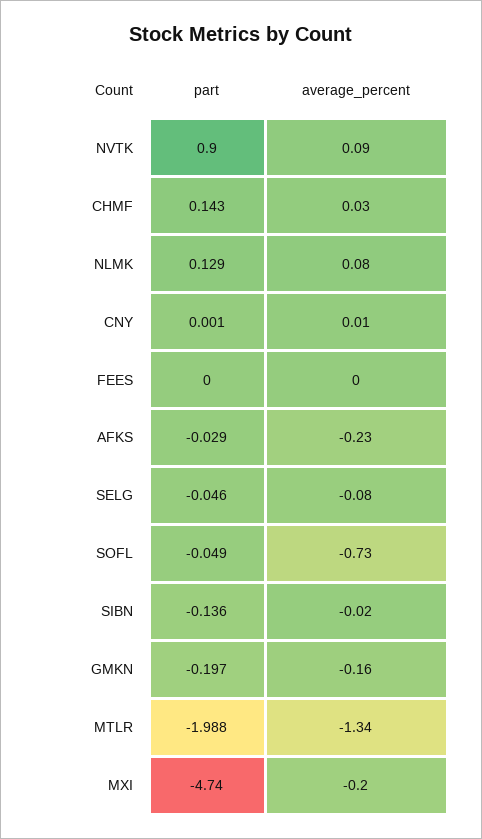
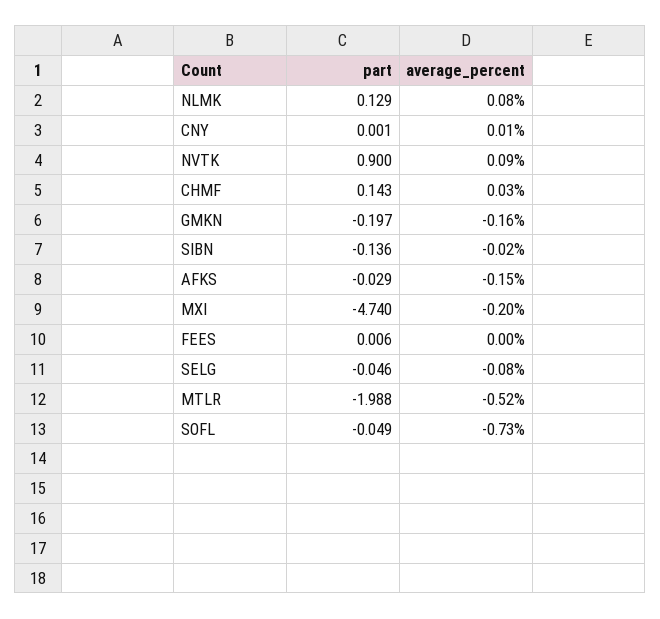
part, FEES: 0 -> 0.006
average_percent, AFKS: -0.23 -> -0.15
average_percent, MTLR: -1.34 -> -0.52

